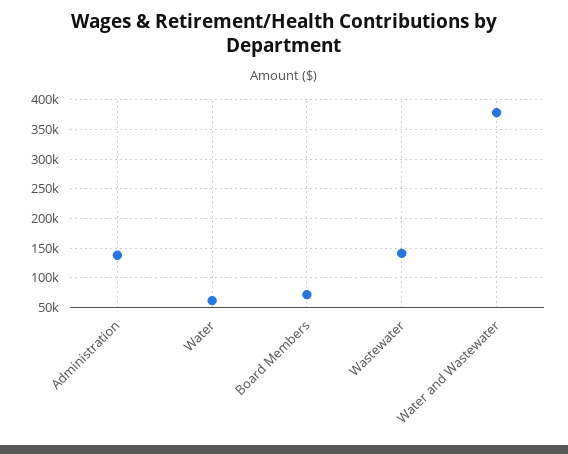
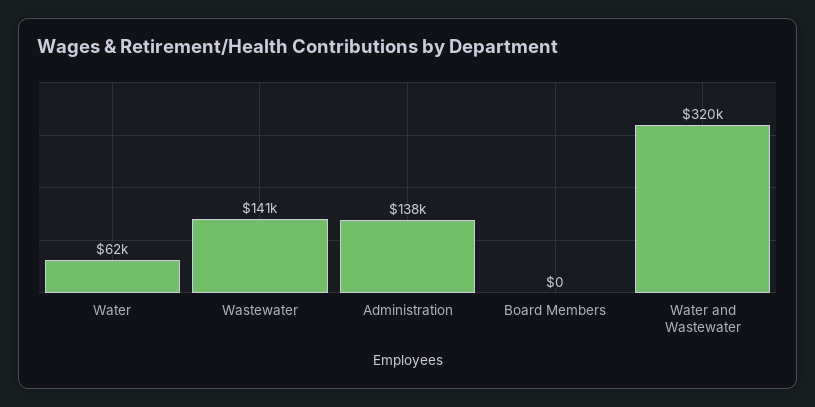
Board Members: 75000 -> 0
Water and Wastewater: 375000 -> 320000

